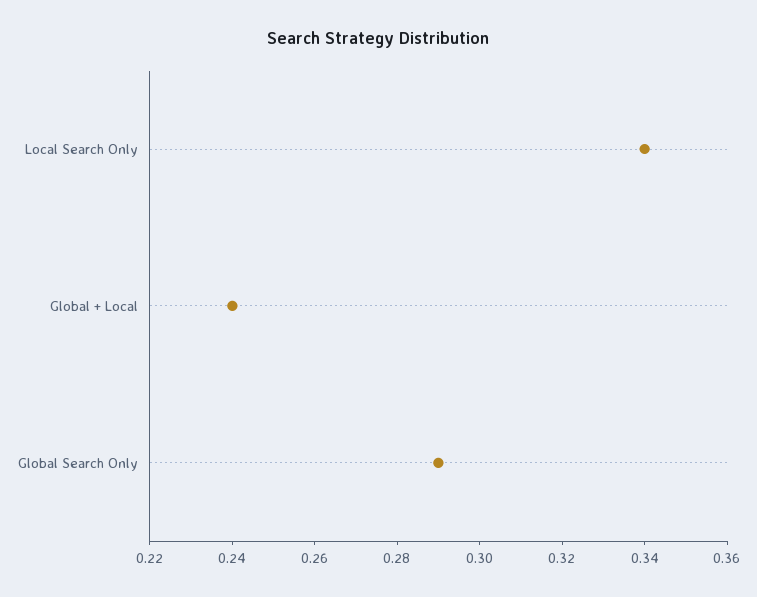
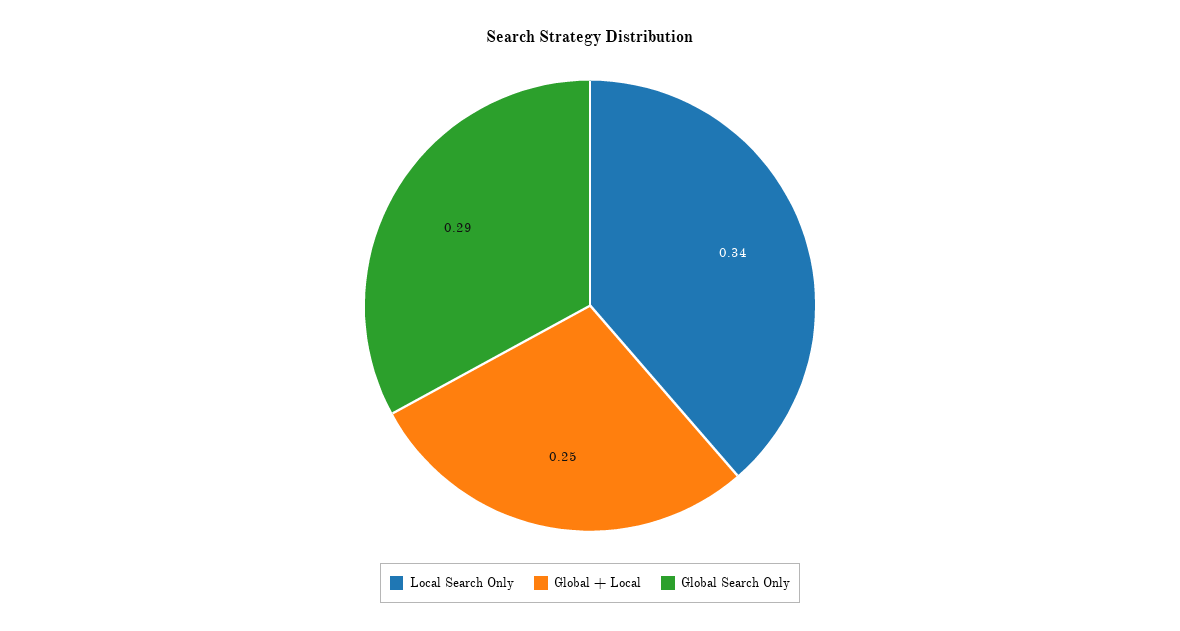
Global + Local: 0.24 -> 0.25

